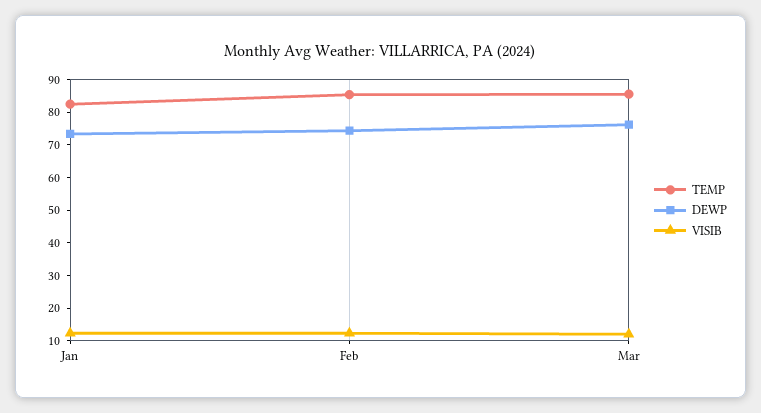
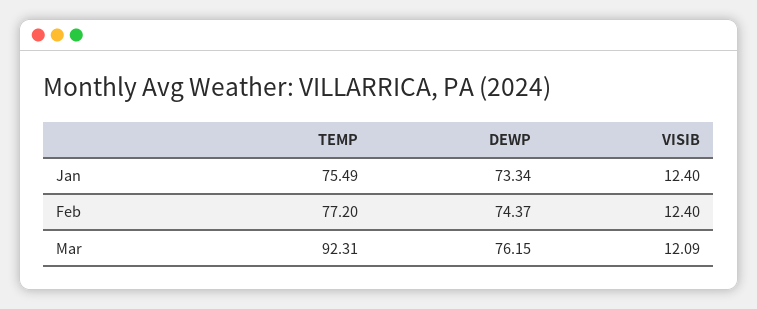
TEMP, Jan: 82.5 -> 75.49
TEMP, Feb: 85 -> 77.2
TEMP, Mar: 85 -> 92.31

